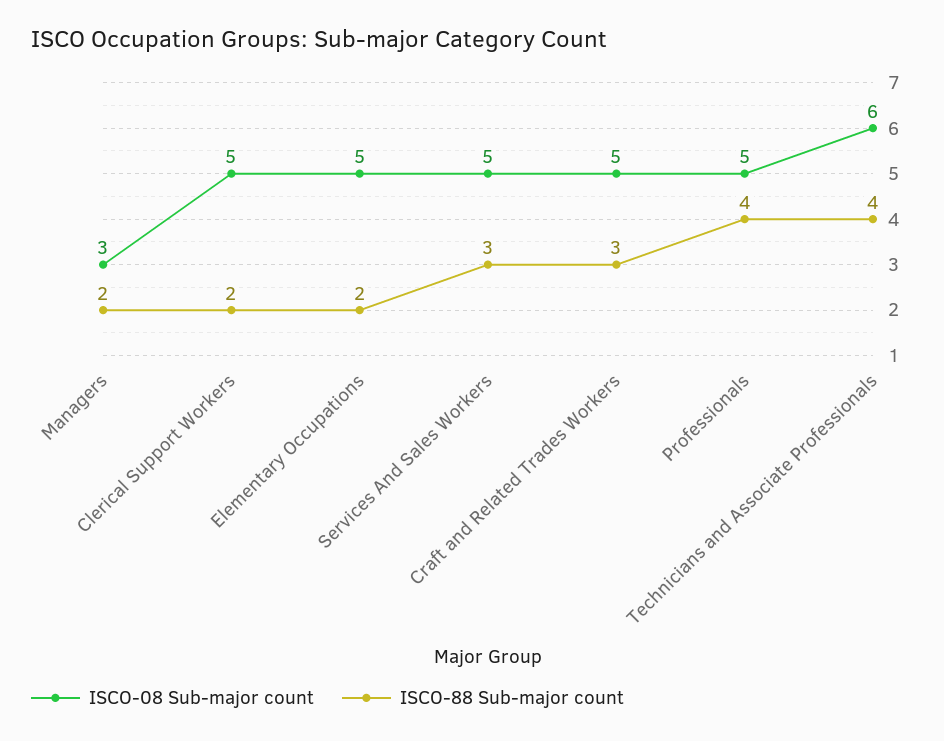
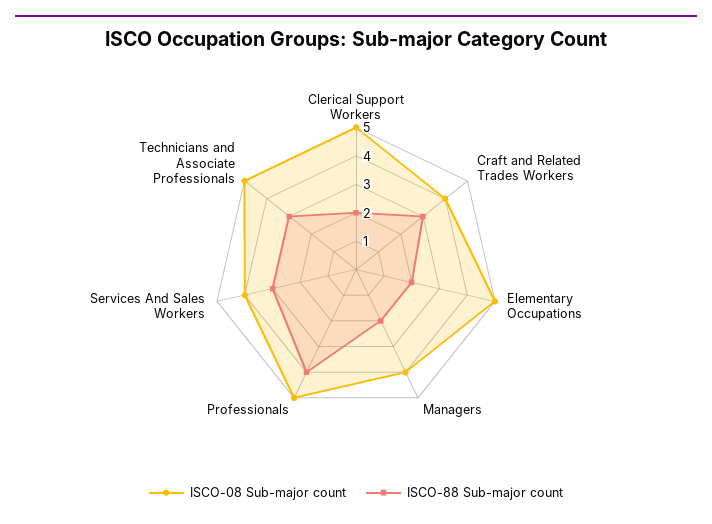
ISCO-08 Sub-major count, Managers: 3 -> 4
ISCO-08 Sub-major count, Services And Sales Workers: 5 -> 4
ISCO-08 Sub-major count, Craft and Related Trades Workers: 5 -> 4
ISCO-08 Sub-major count, Technicians and Associate Professionals: 6 -> 5
ISCO-88 Sub-major count, Technicians and Associate Professionals: 4 -> 3

